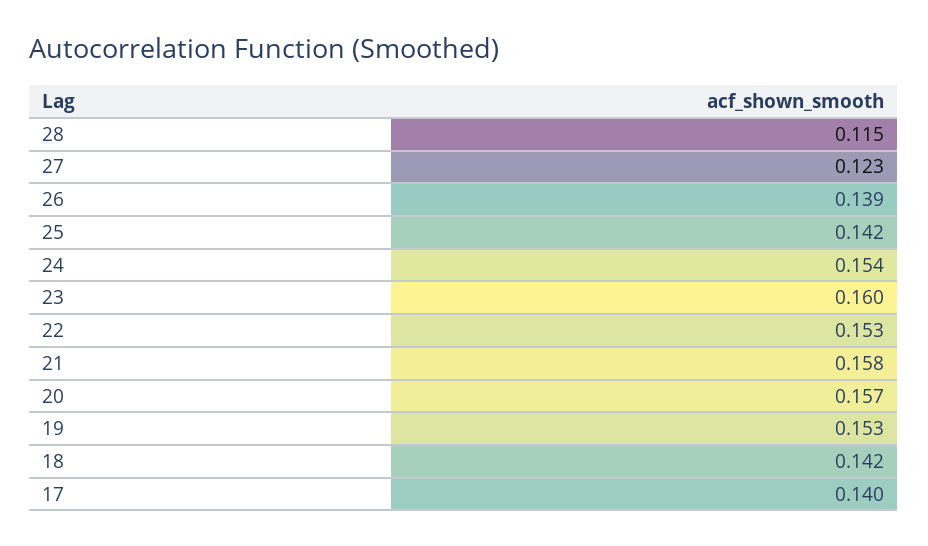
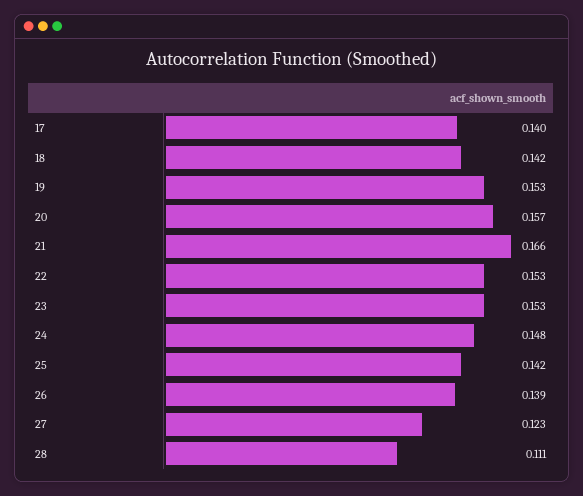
28: 0.115 -> 0.111
24: 0.154 -> 0.148
23: 0.16 -> 0.153
21: 0.158 -> 0.166

